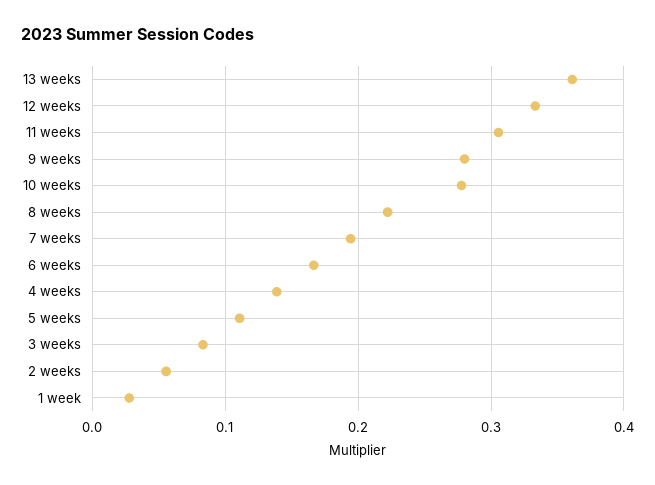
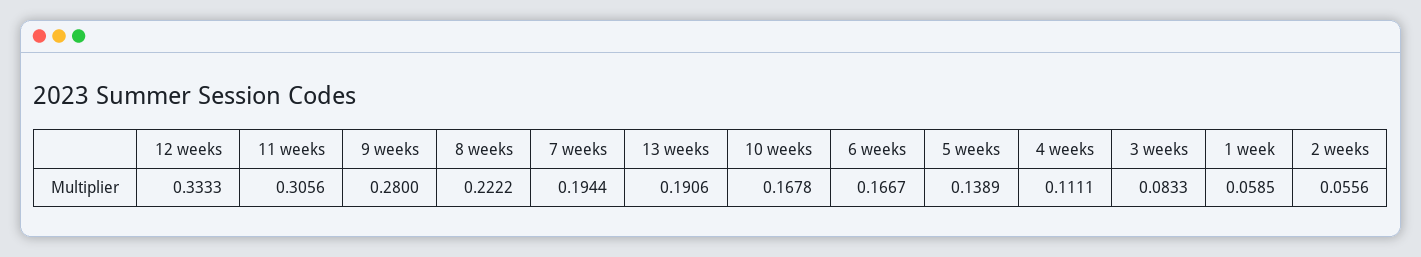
13 weeks: 0.36 -> 0.1906
10 weeks: 0.28 -> 0.1678
4 weeks: 0.14 -> 0.1111
5 weeks: 0.11 -> 0.1389
1 week: 0.03 -> 0.0585

